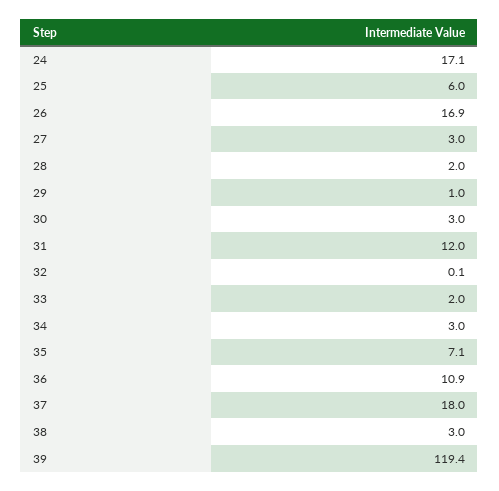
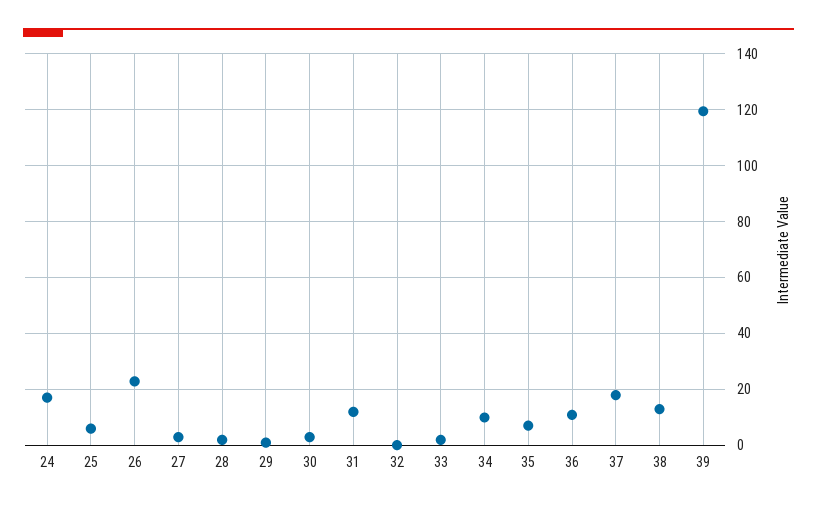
26: 16.9 -> 22.5
34: 3 -> 10
38: 3 -> 12.5

